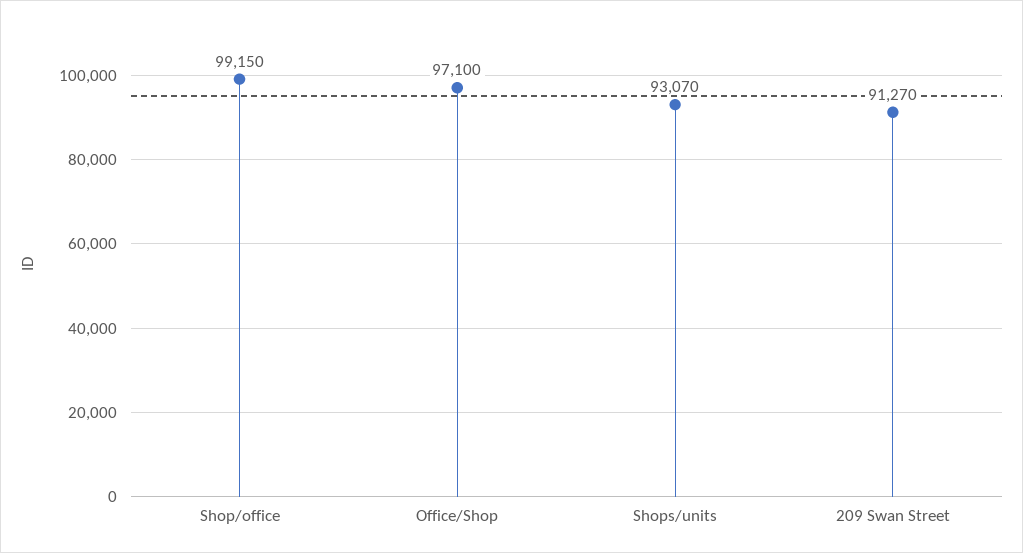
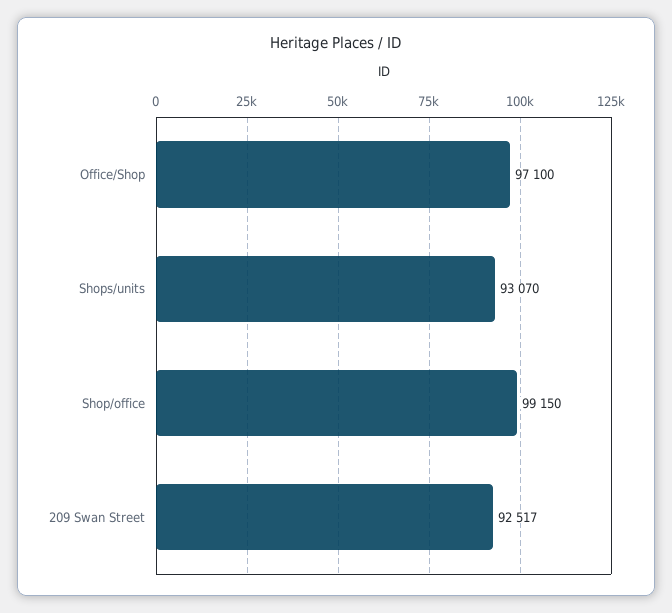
209 Swan Street: 91270 -> 92517

